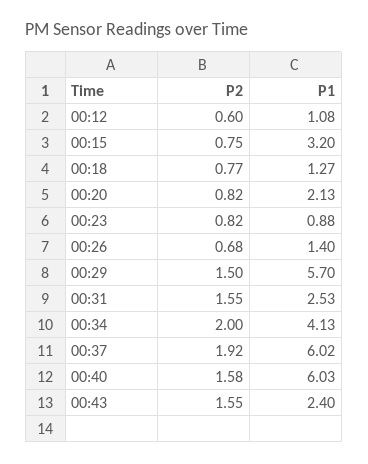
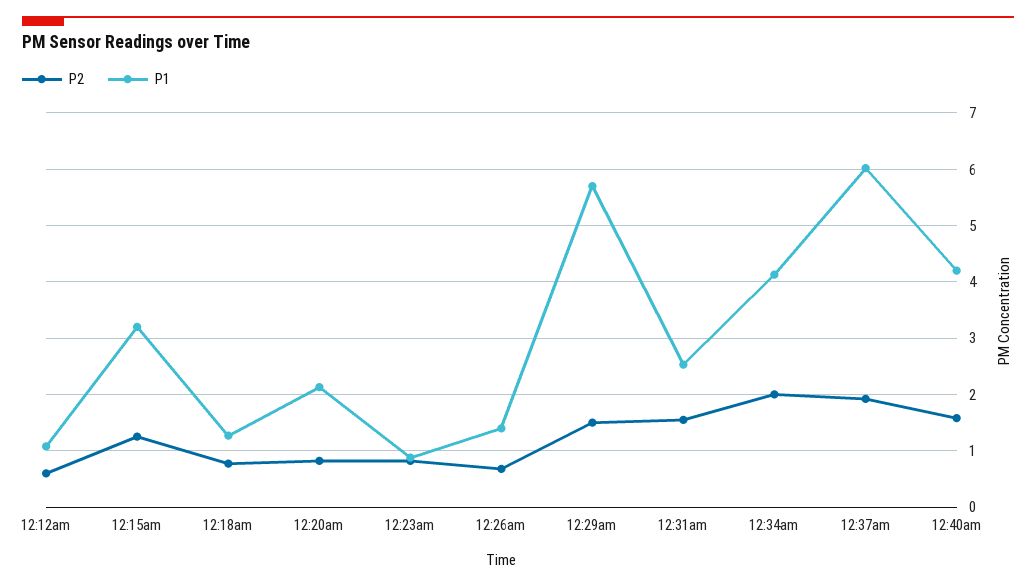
P2, 00:15: 0.75 -> 1.2
P1, 00:40: 6.03 -> 4.2
P2, 00:43: 1.55 -> none
P1, 00:43: 2.4 -> none

